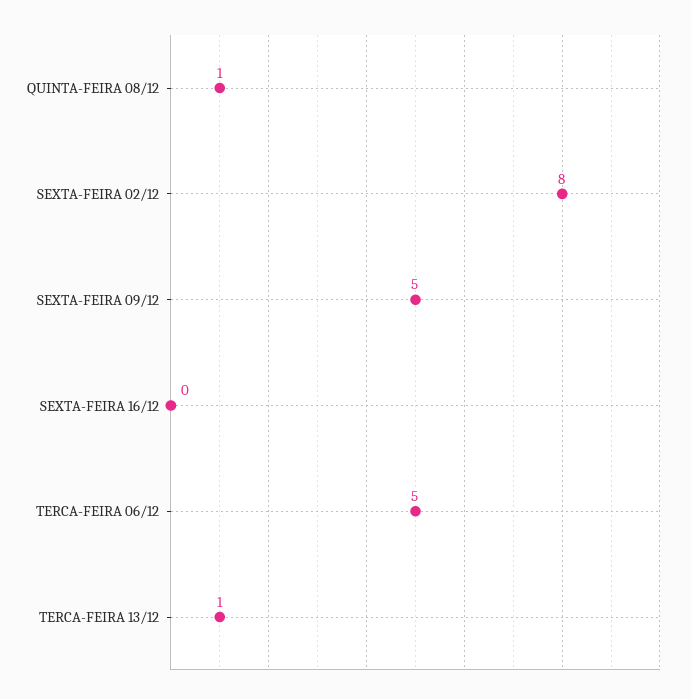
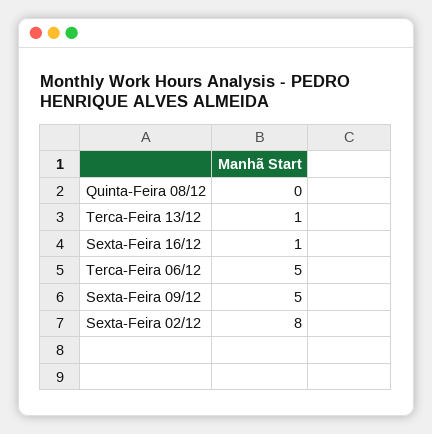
QUINTA-FEIRA 08/12: 1 -> 0
SEXTA-FEIRA 16/12: 0 -> 1

